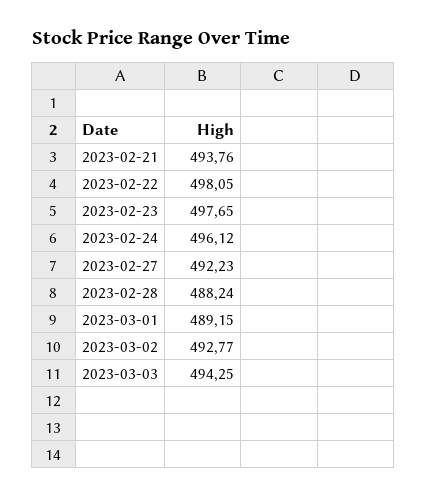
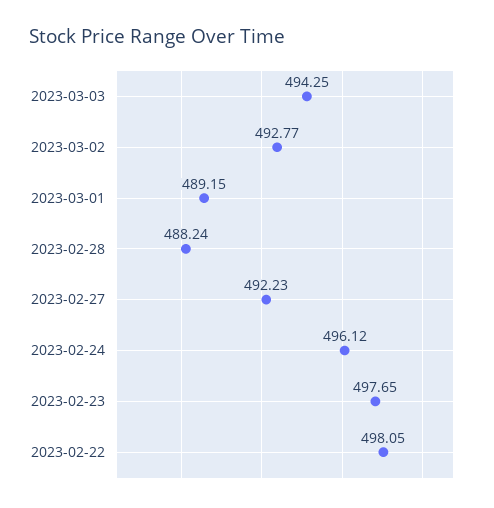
2023-02-21: 493.76 -> none

